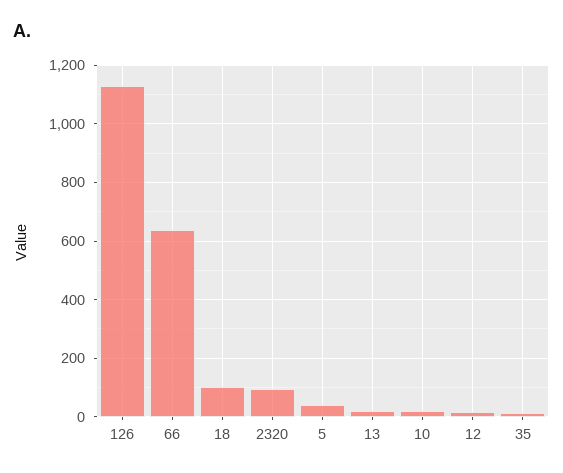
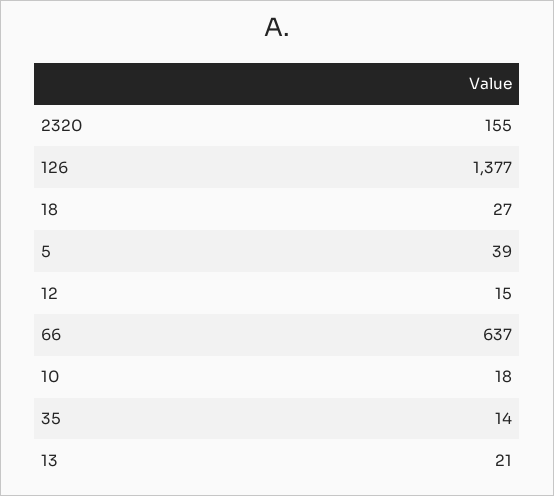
126: 1125 -> 1377
18: 100 -> 27
2320: 100 -> 155

